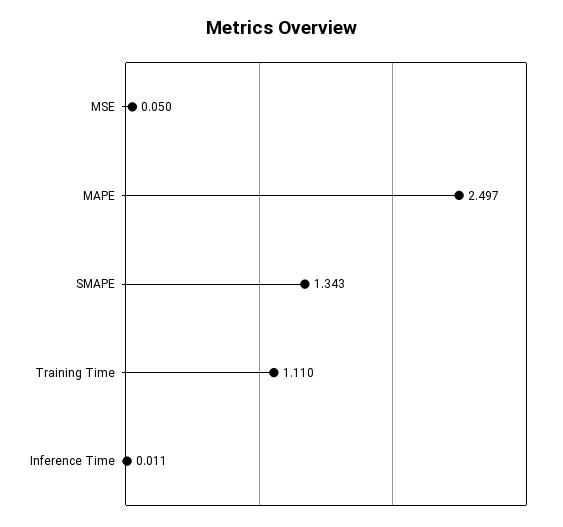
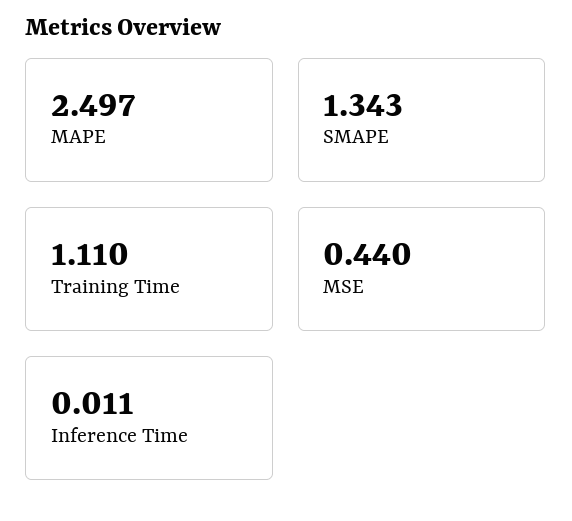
MSE: 0.05 -> 0.44

